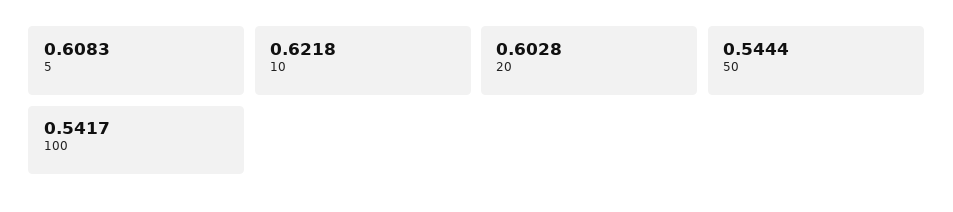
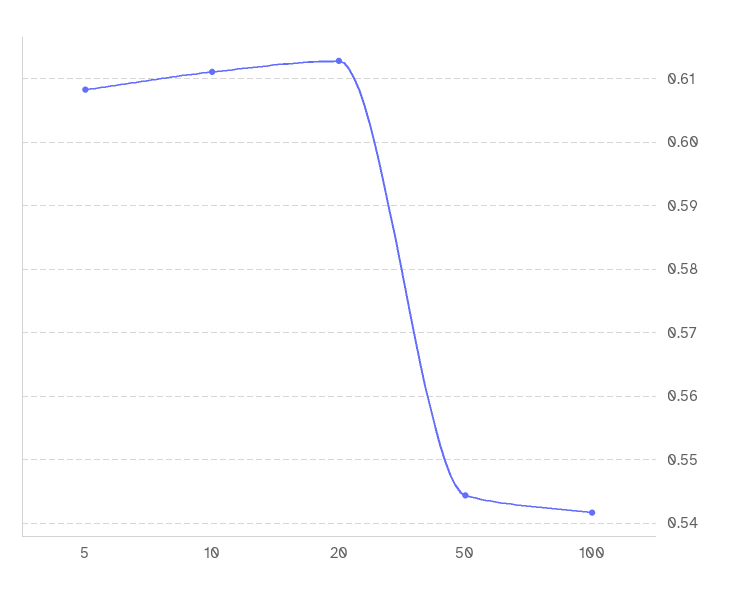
10: 0.6218 -> 0.611
20: 0.6028 -> 0.613

